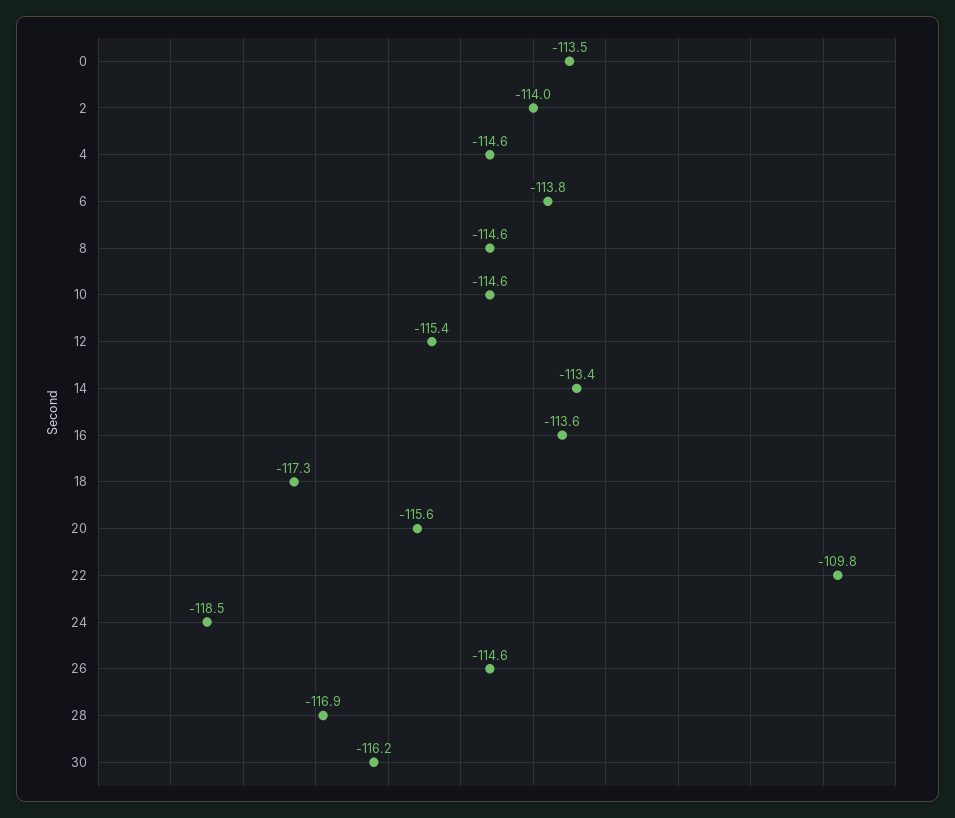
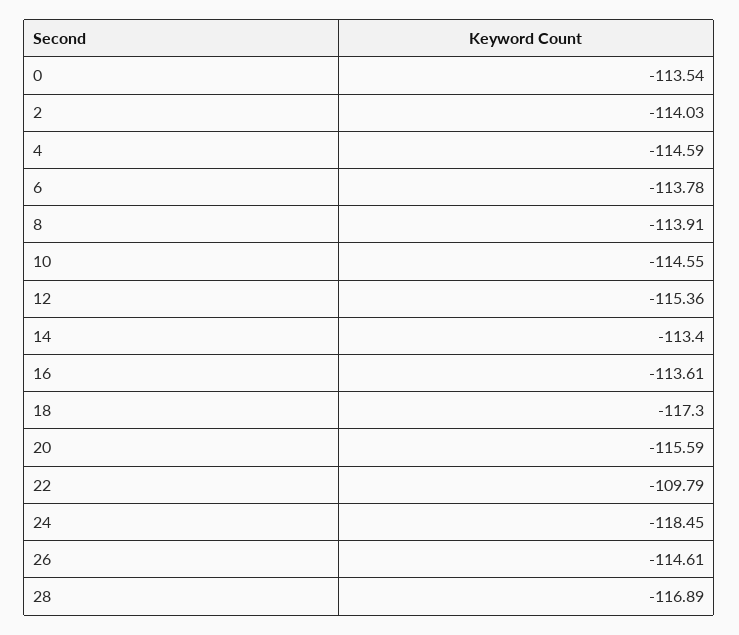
8: -114.6 -> -113.91
30: -116.2 -> none

